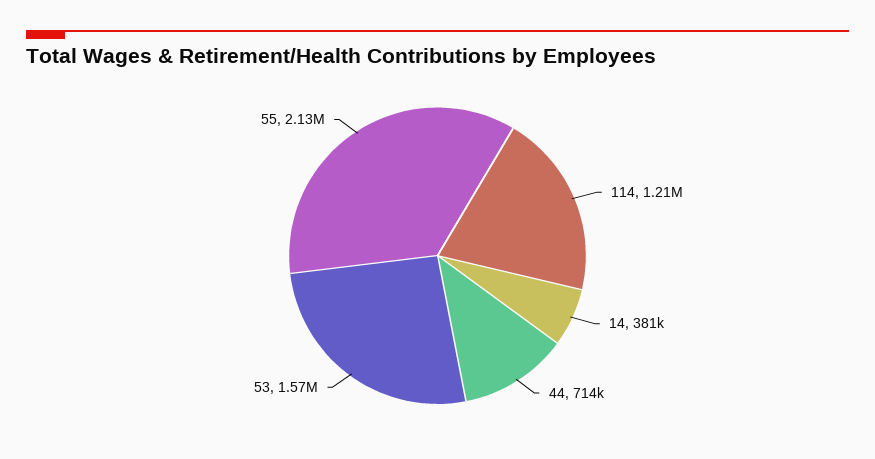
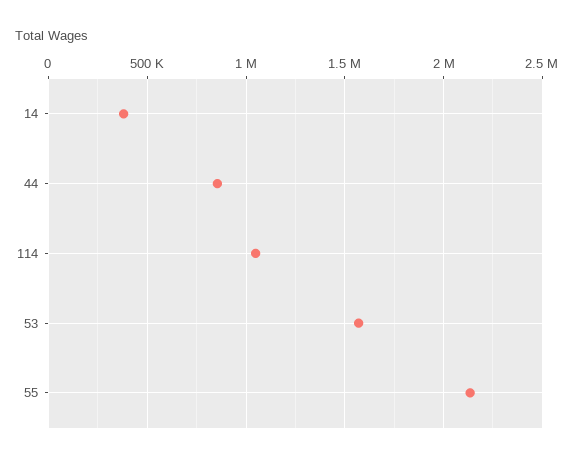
114: 1210000 -> 1050000
44: 714000 -> 850000

